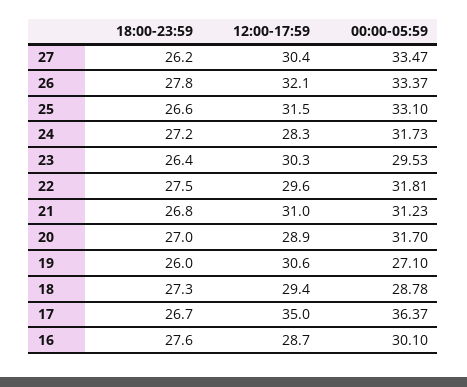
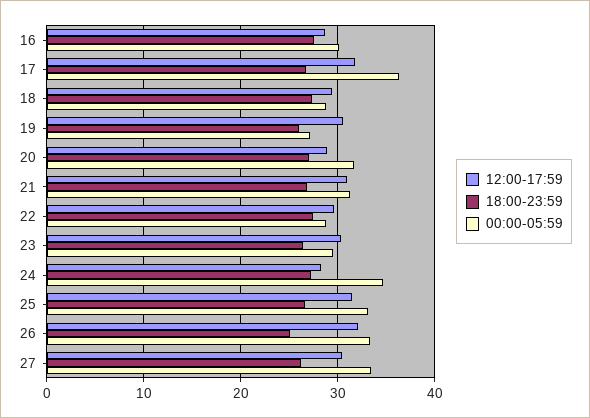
18:00-23:59, 26: 27.8 -> 25
00:00-05:59, 24: 31.73 -> 35
00:00-05:59, 22: 31.81 -> 29
12:00-17:59, 17: 35 -> 32

